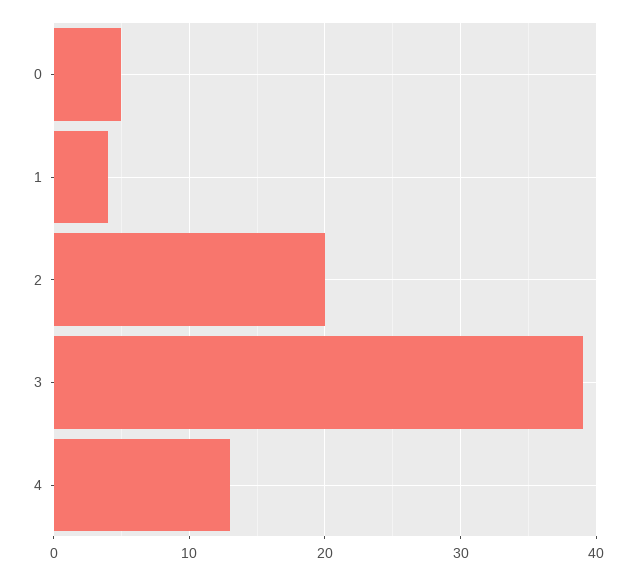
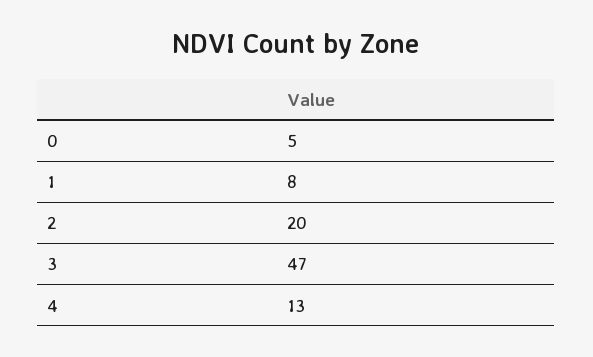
1: 4 -> 8
3: 39 -> 47

